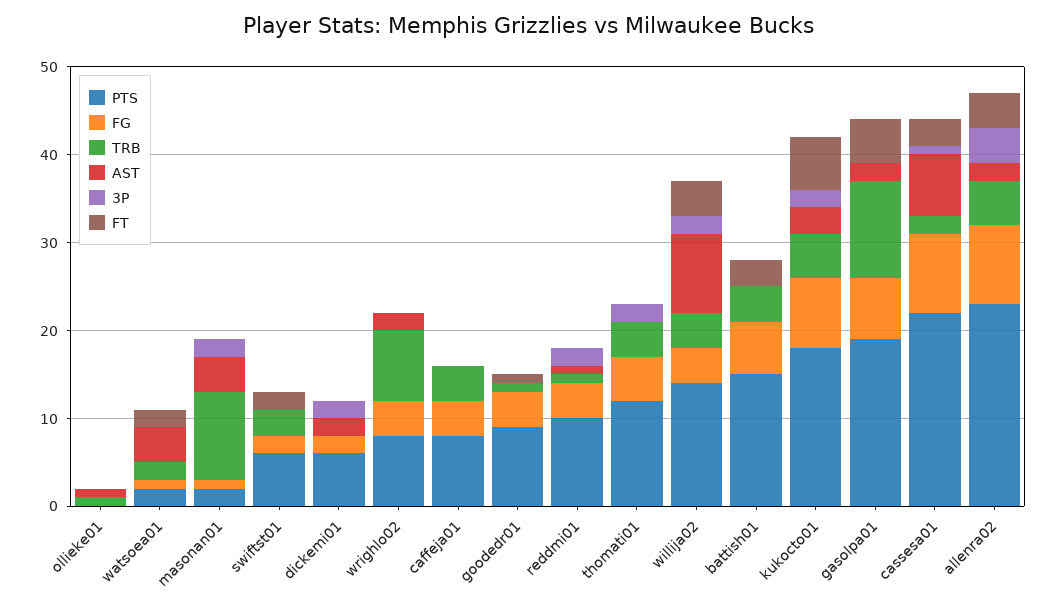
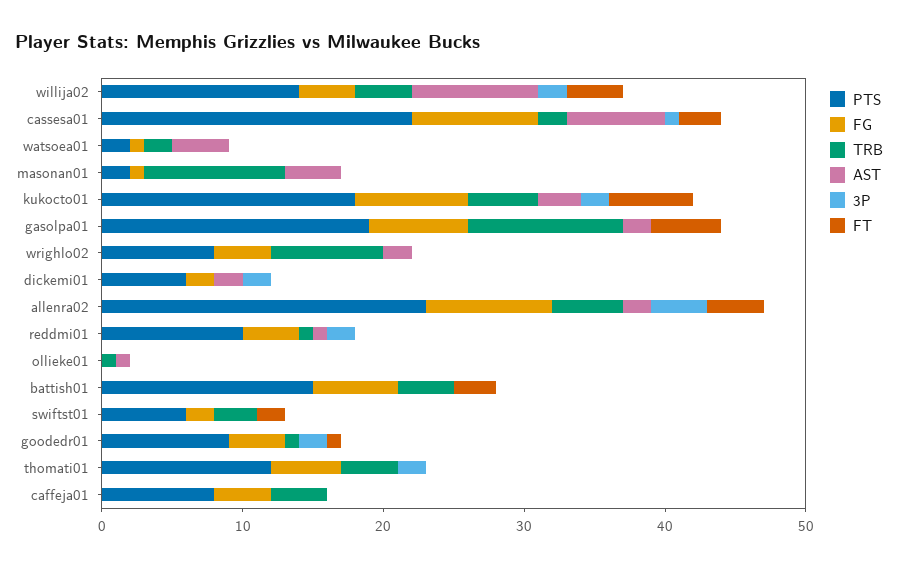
FT, watsoea01: 2 -> 0
3P, masonan01: 2 -> 0
3P, goodedr01: 0 -> 2

